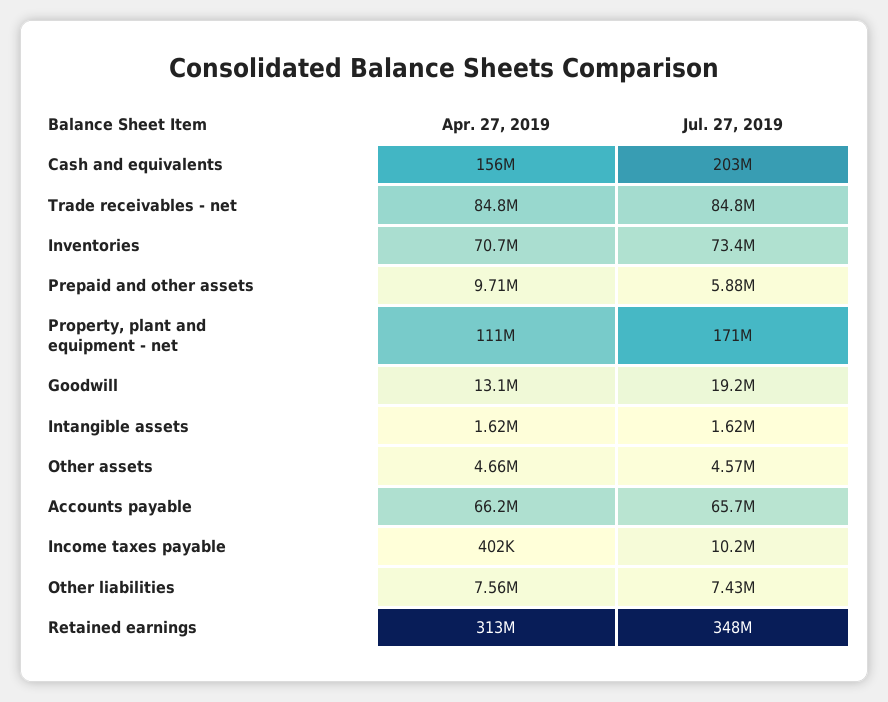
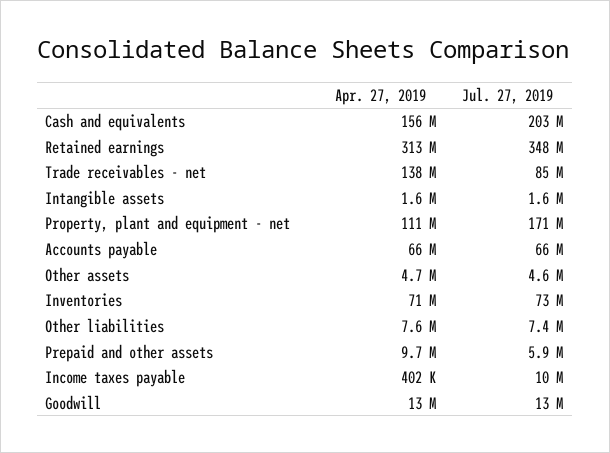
Apr. 27, 2019, Trade receivables - net: 84800000 -> 138000000
Jul. 27, 2019, Goodwill: 19200000 -> 13000000

